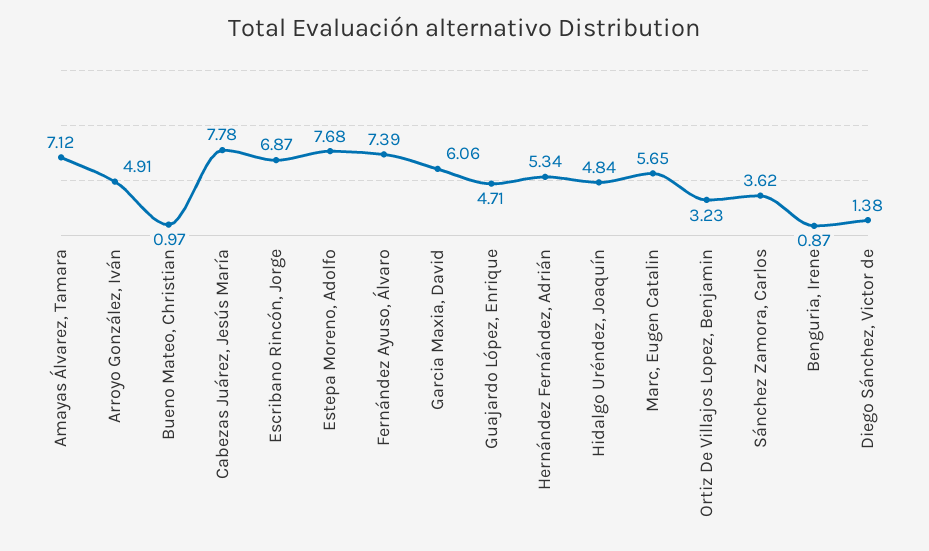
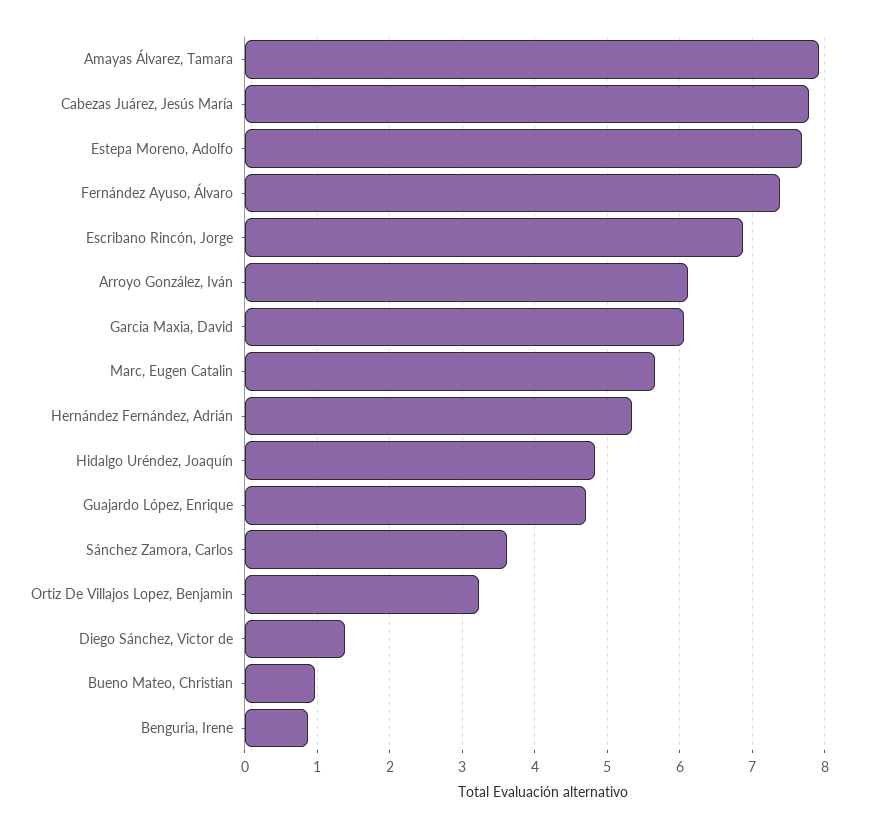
Amayas Álvarez, Tamara: 7.12 -> 7.9
Arroyo González, Iván: 4.91 -> 6.1

